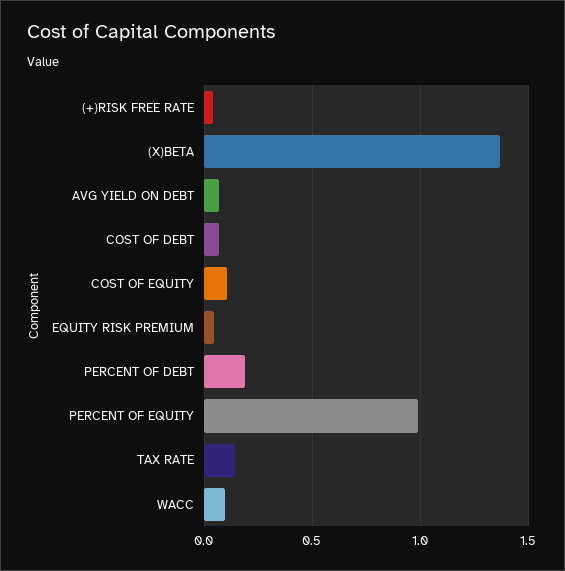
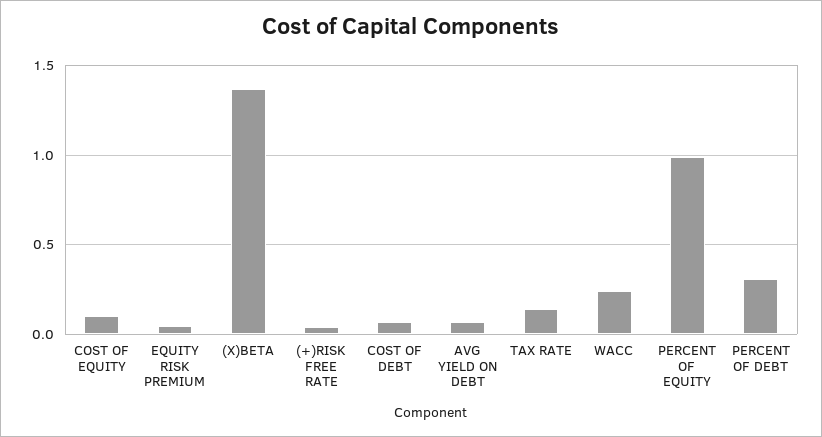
PERCENT OF DEBT: 0.2 -> 0.3
WACC: 0.1 -> 0.25

